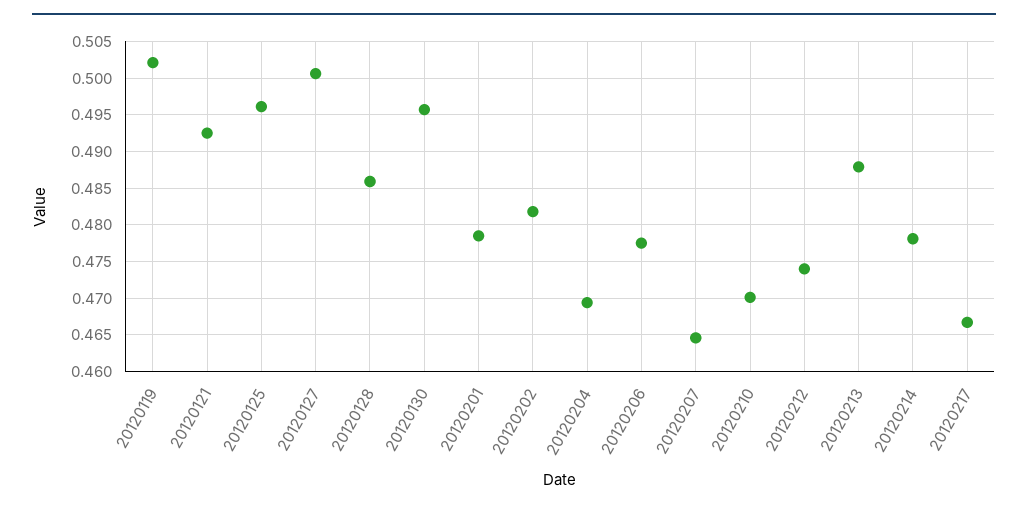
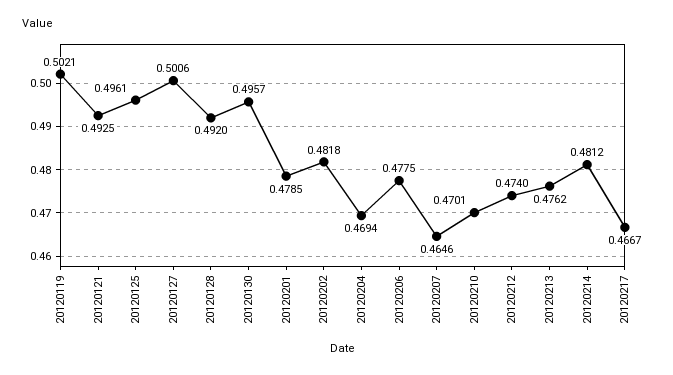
20120128: 0.486 -> 0.492
20120213: 0.488 -> 0.4762
20120214: 0.478 -> 0.4812

